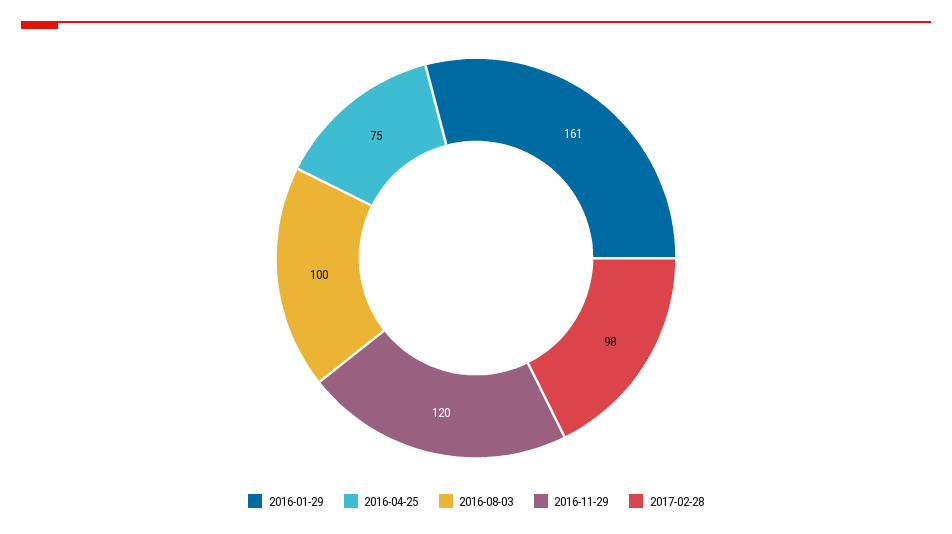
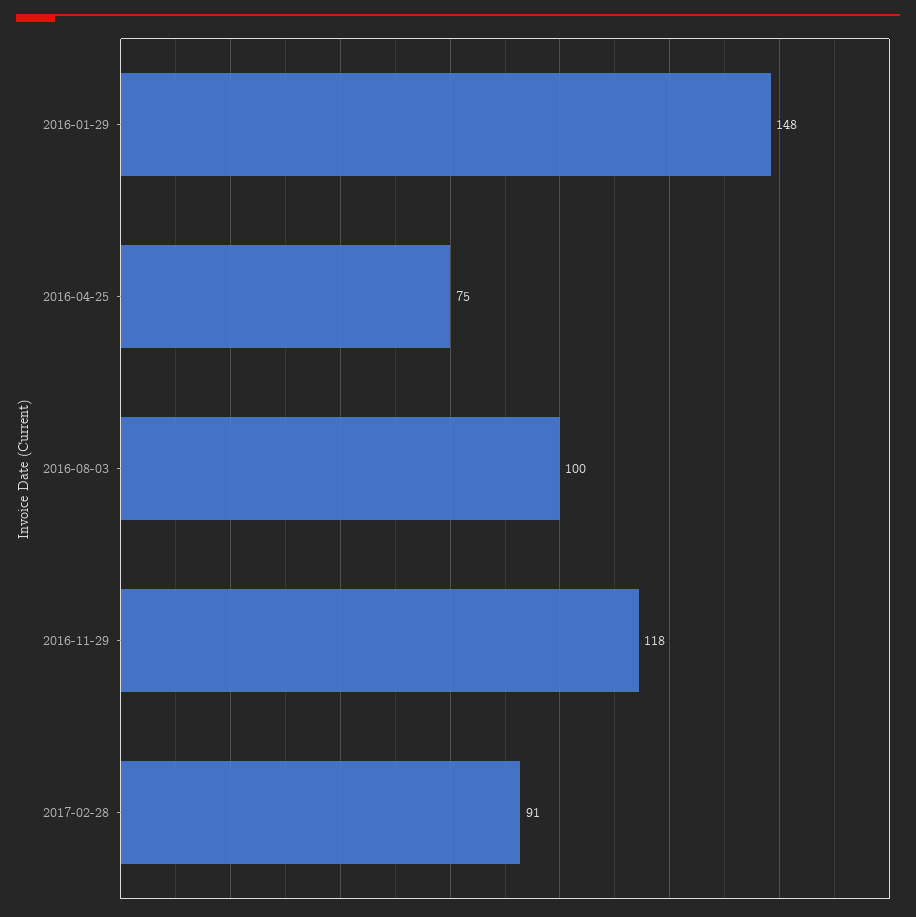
2016-01-29: 161 -> 148
2016-11-29: 120 -> 118
2017-02-28: 98 -> 91

